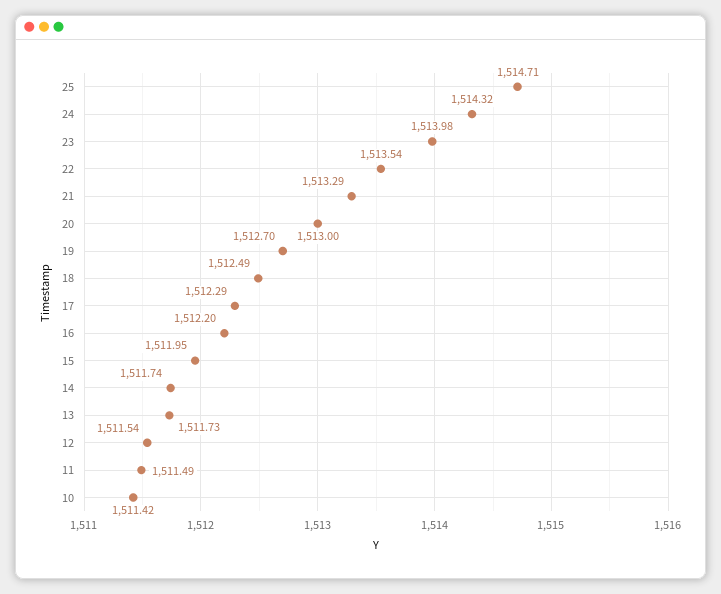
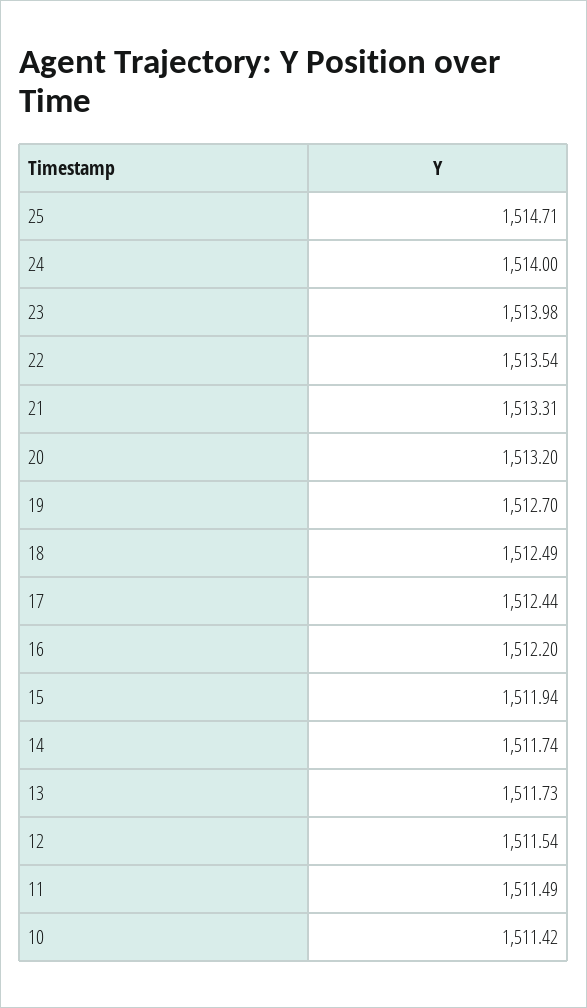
24: 1514.32 -> 1514
21: 1513.29 -> 1513.31
20: 1513 -> 1513.2
17: 1512.29 -> 1512.44
15: 1511.95 -> 1511.94

